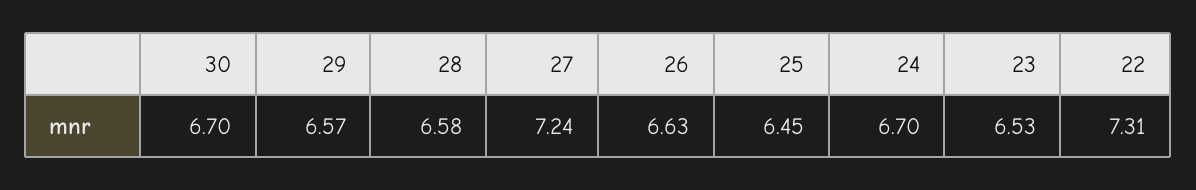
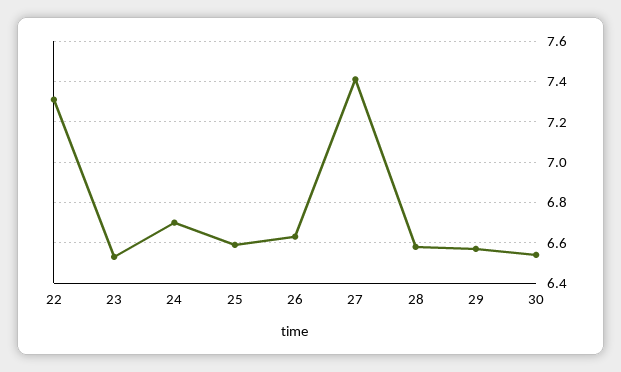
30: 6.7 -> 6.55
27: 7.24 -> 7.4
25: 6.45 -> 6.6

